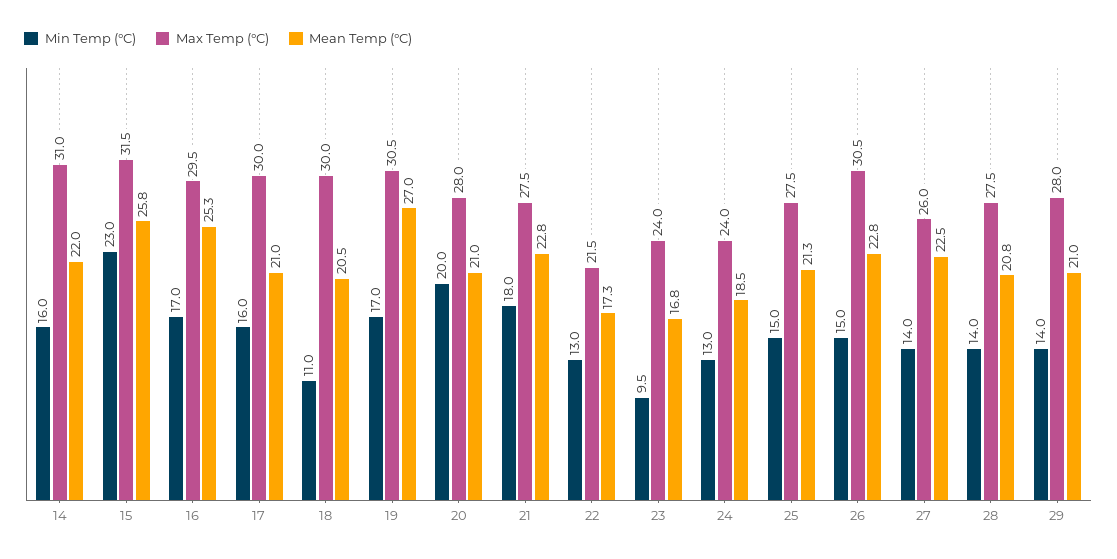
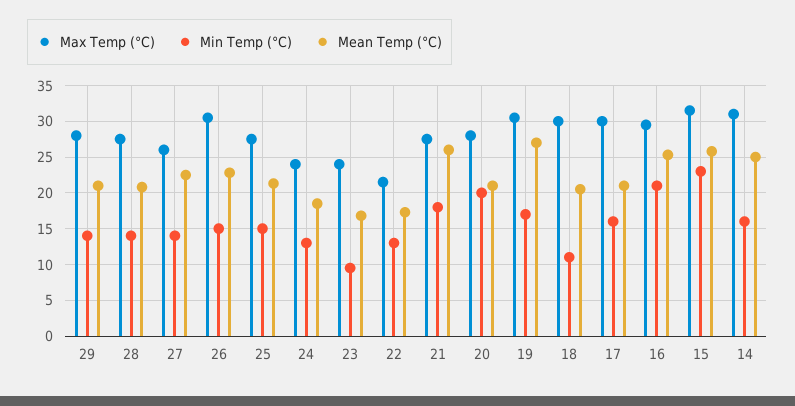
Mean Temp (°C), 14: 22 -> 25
Min Temp (°C), 16: 17 -> 21
Mean Temp (°C), 21: 22.8 -> 26

